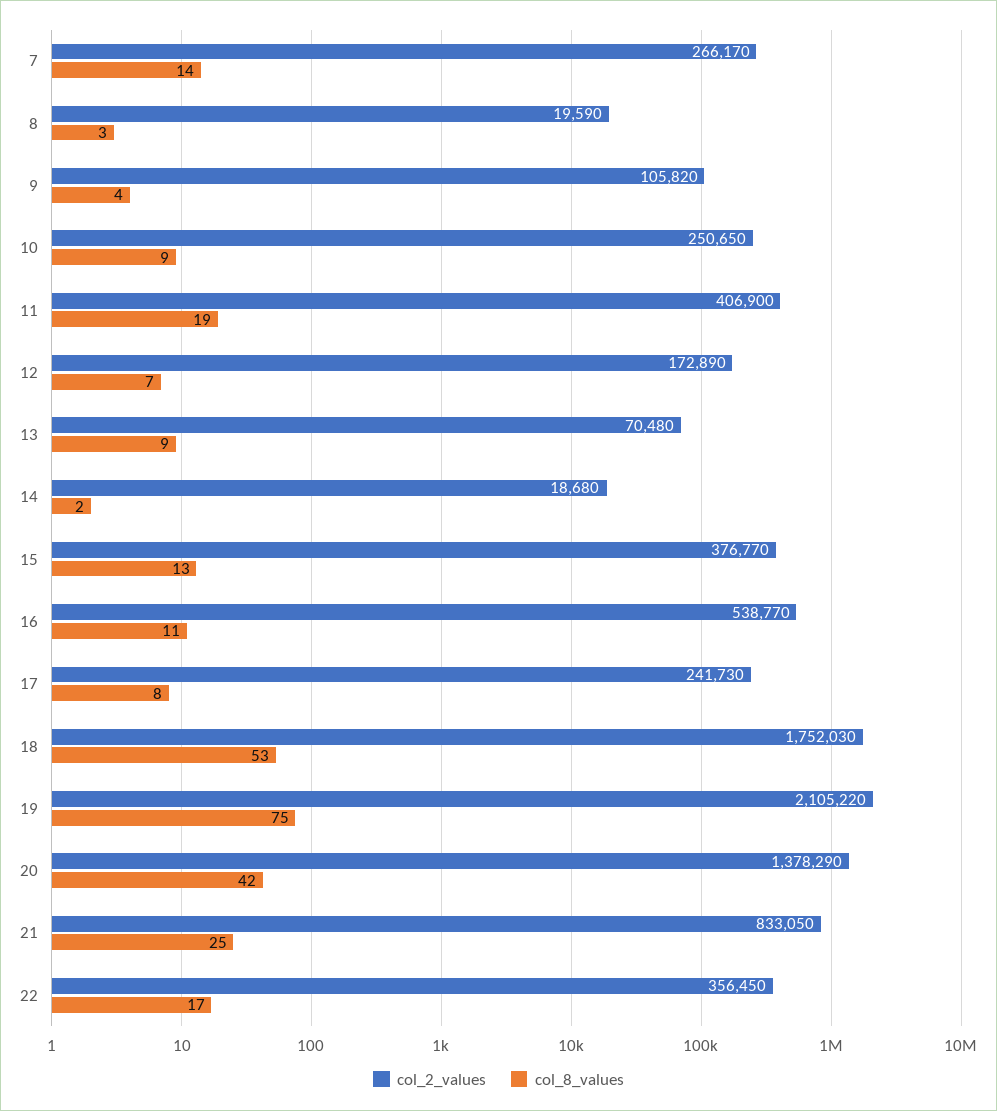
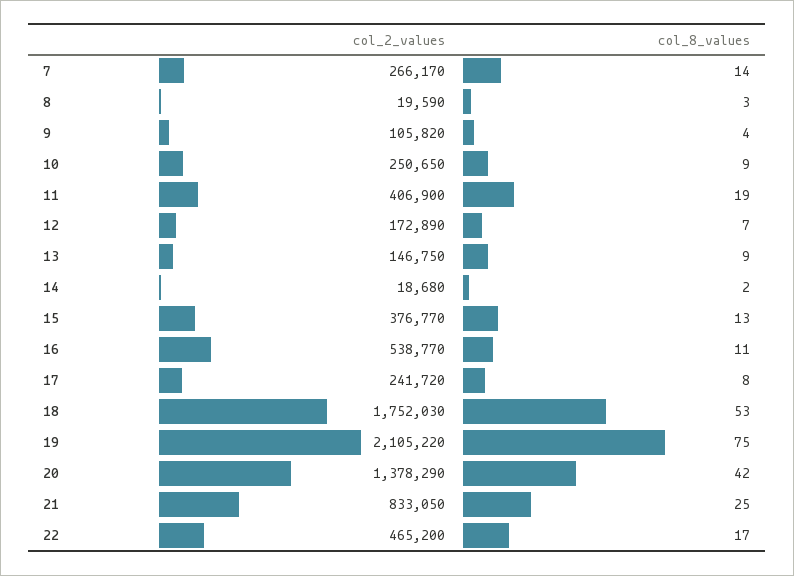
col_2_values, 13: 70480 -> 146750
col_2_values, 17: 241730 -> 241720
col_2_values, 22: 356450 -> 465200

